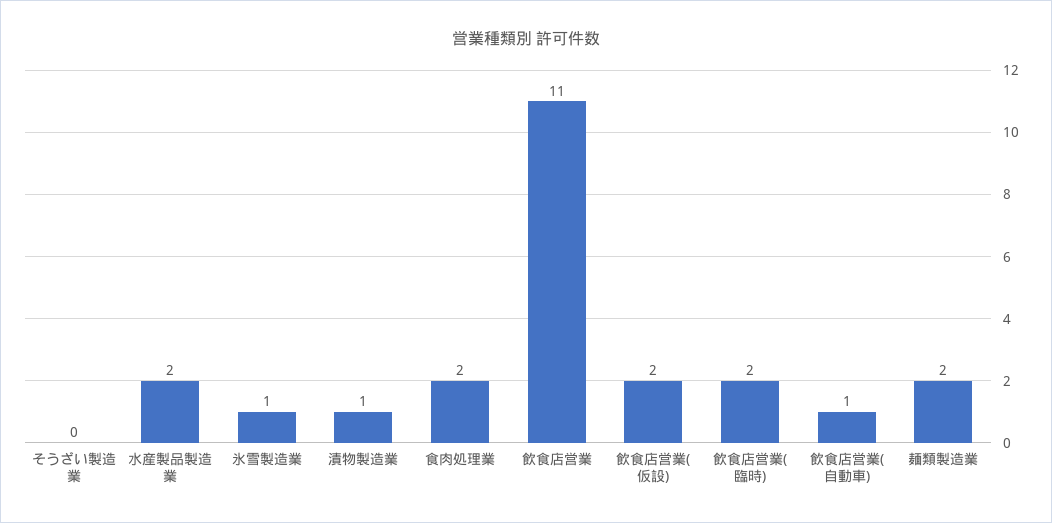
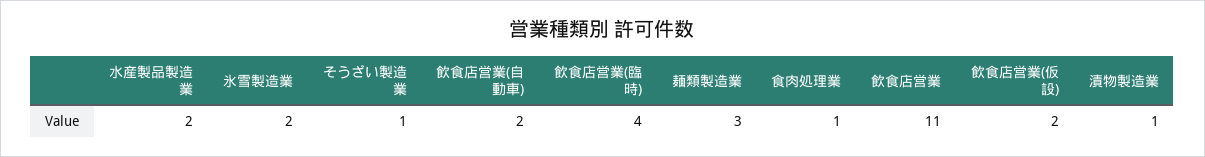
そうざい製造業: 0 -> 1
氷雪製造業: 1 -> 2
食肉処理業: 2 -> 1
飲食店営業(臨時): 2 -> 4
飲食店営業(自動車): 1 -> 2
麺類製造業: 2 -> 3

